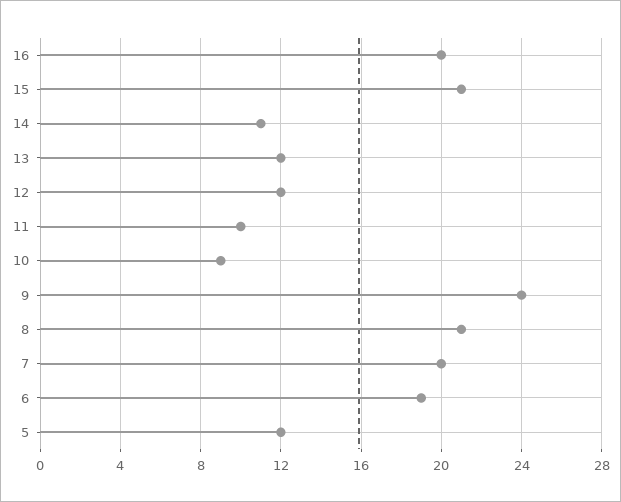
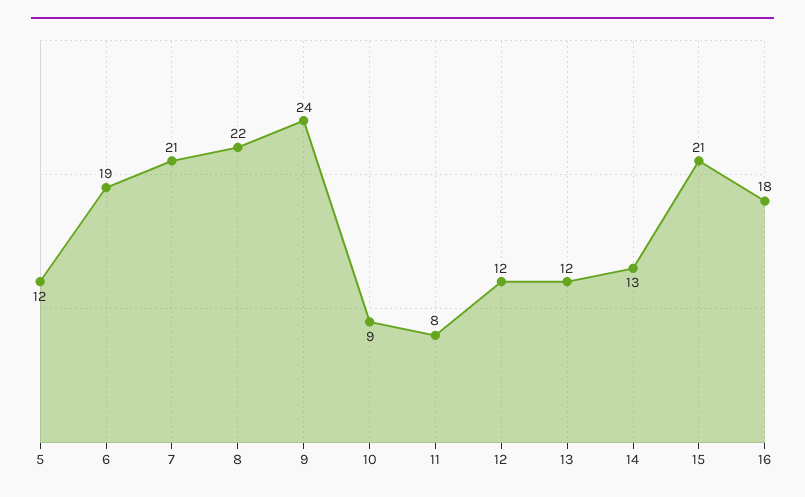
16: 20 -> 18
14: 11 -> 13
11: 10 -> 8
8: 21 -> 22
7: 20 -> 21

